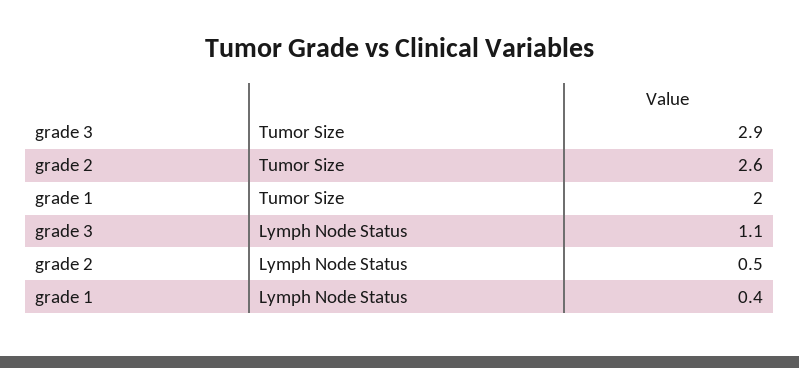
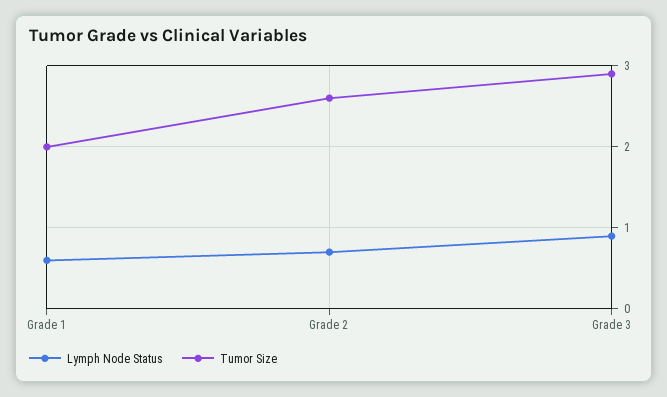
Lymph Node Status, grade 3: 1.1 -> 0.9
Lymph Node Status, grade 2: 0.5 -> 0.7
Lymph Node Status, grade 1: 0.4 -> 0.6

